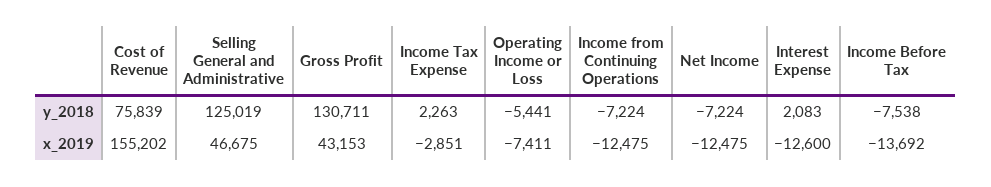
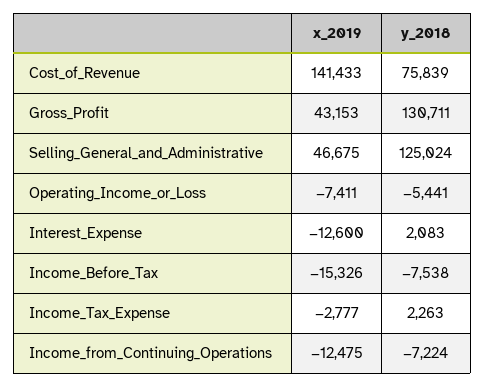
Selling General and Administrative, y_2018: 125019 -> 125024
Net Income, y_2018: -7224 -> none
Cost of Revenue, x_2019: 155202 -> 141433
Income Tax Expense, x_2019: -2851 -> -2777
Net Income, x_2019: -12475 -> none
Income Before Tax, x_2019: -13692 -> -15326

